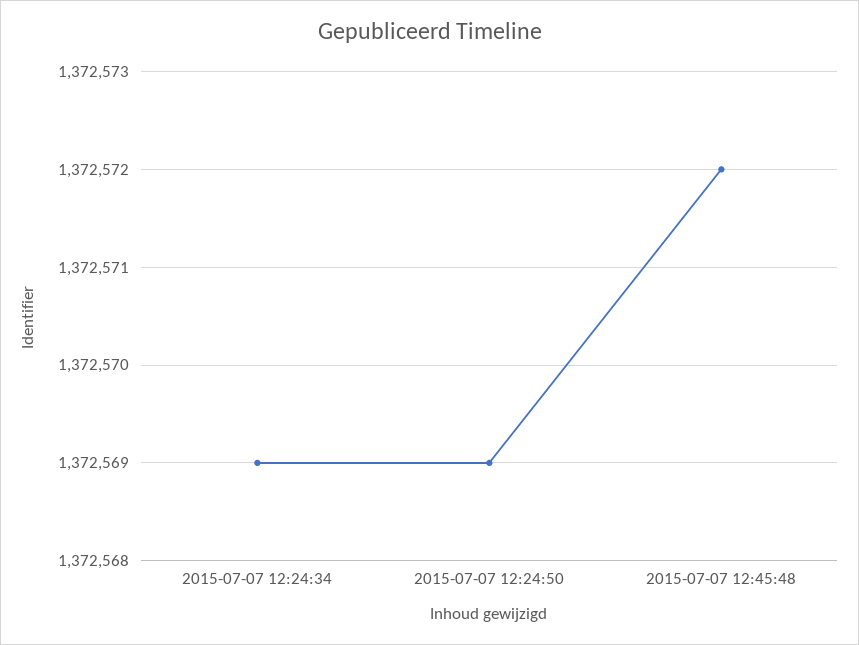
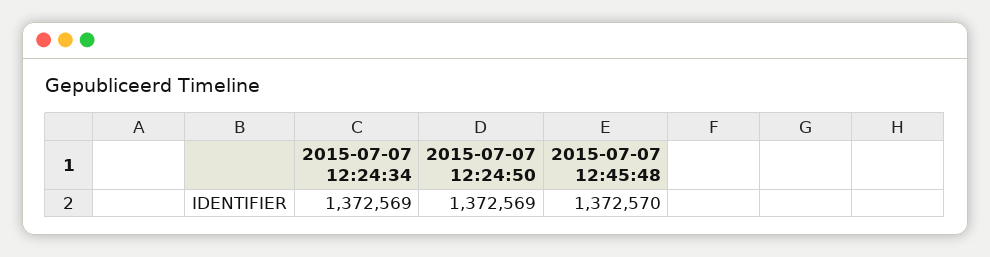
2015-07-07 12:45:48: 1372572 -> 1372570

